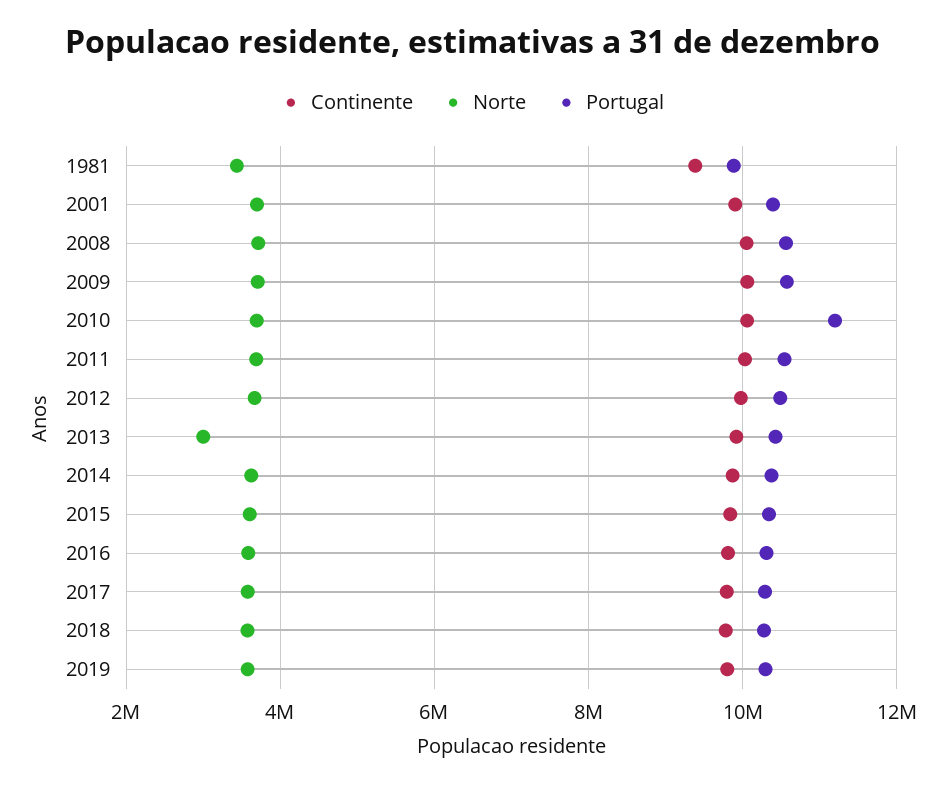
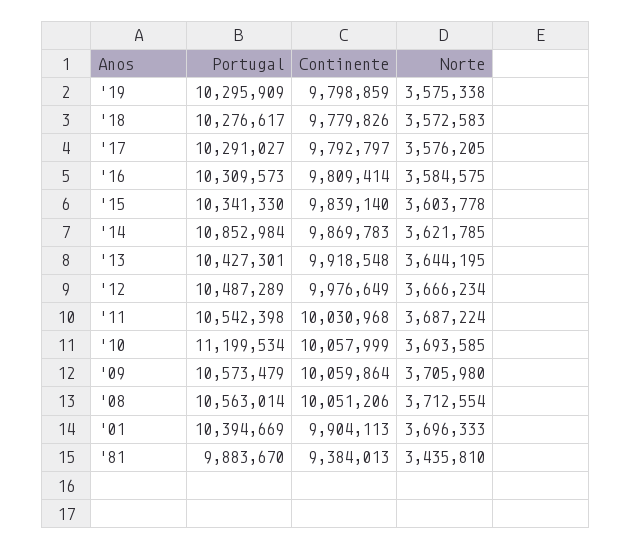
Norte, 2013: 3000000 -> 3644195
Portugal, 2014: 10400000 -> 10852984

